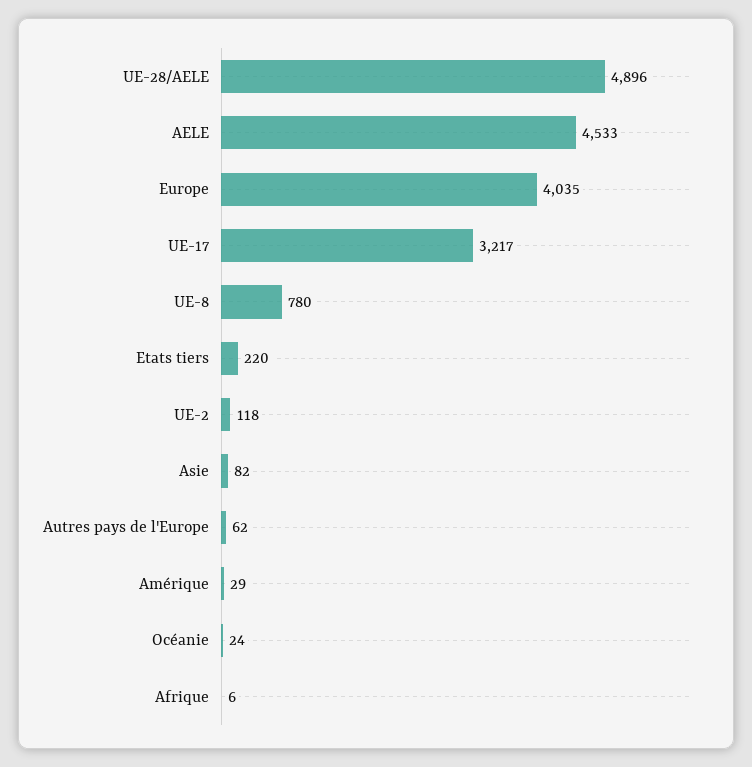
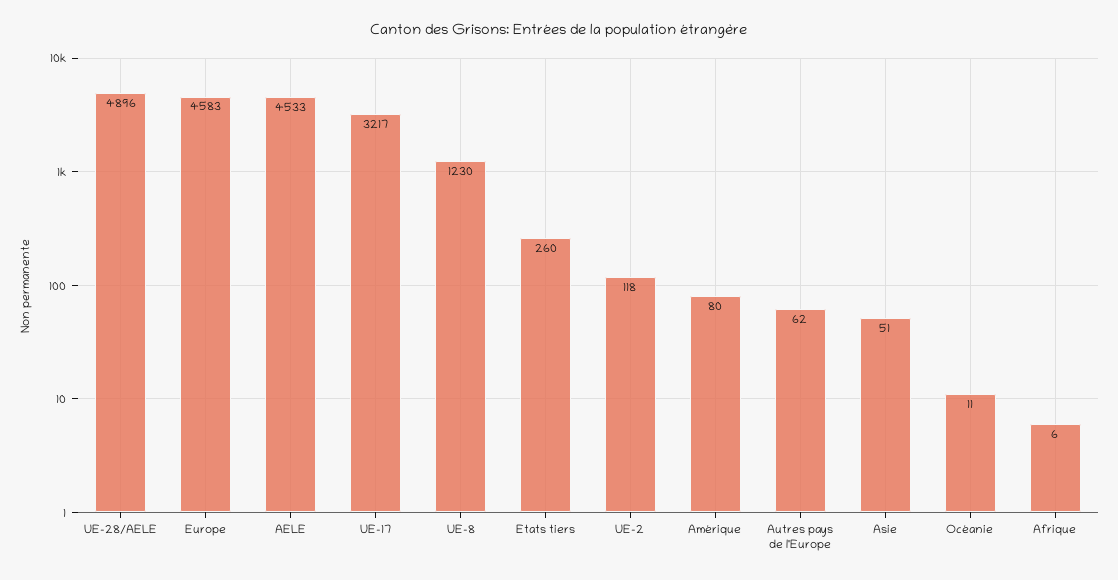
Europe: 4035 -> 4583
UE-8: 780 -> 1230
Etats tiers: 220 -> 260
Asie: 82 -> 51
Amérique: 29 -> 80
Océanie: 24 -> 11

